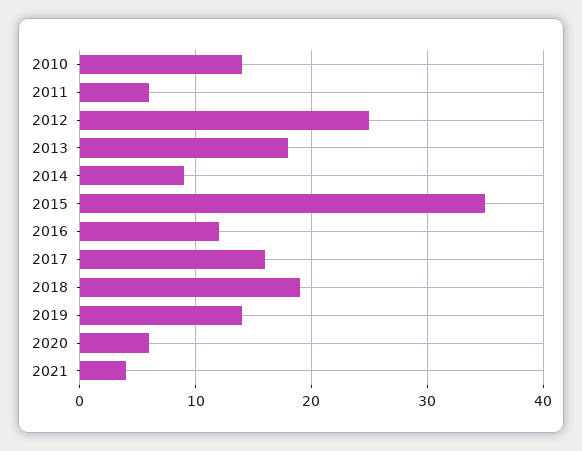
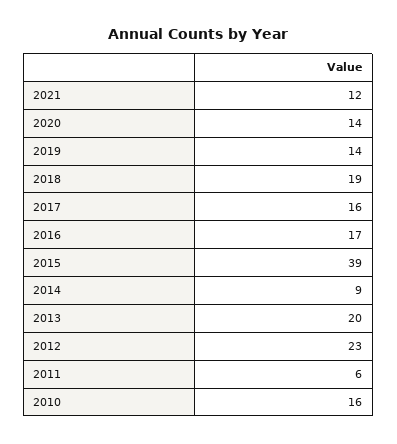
2010: 14 -> 16
2012: 25 -> 23
2013: 18 -> 20
2015: 35 -> 39
2016: 12 -> 17
2020: 6 -> 14
2021: 4 -> 12

